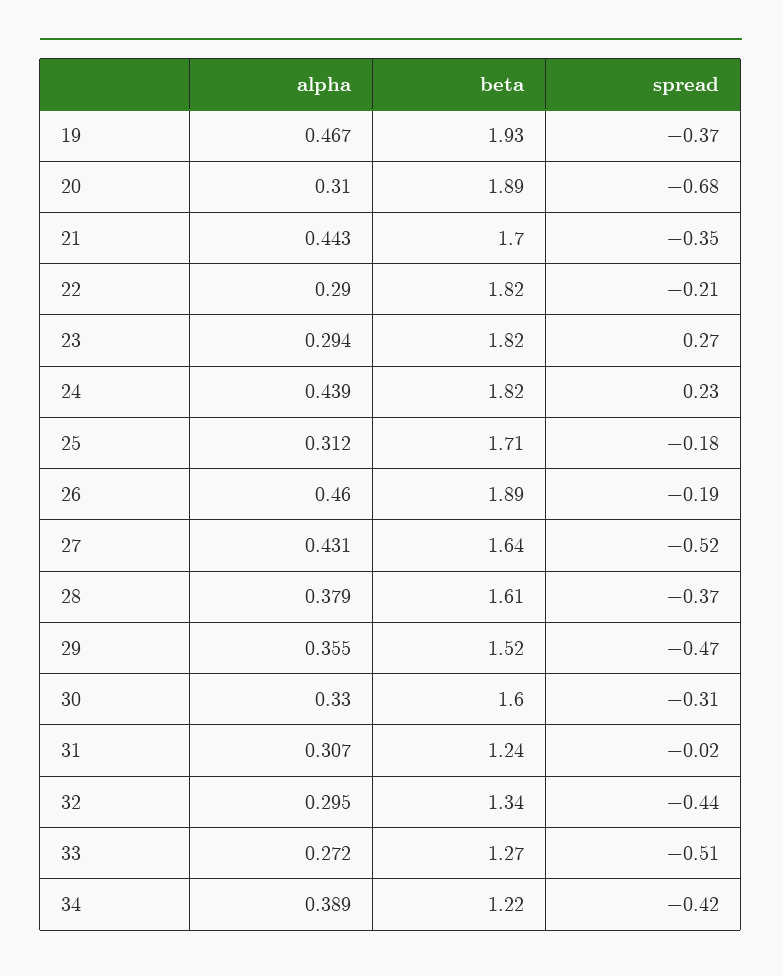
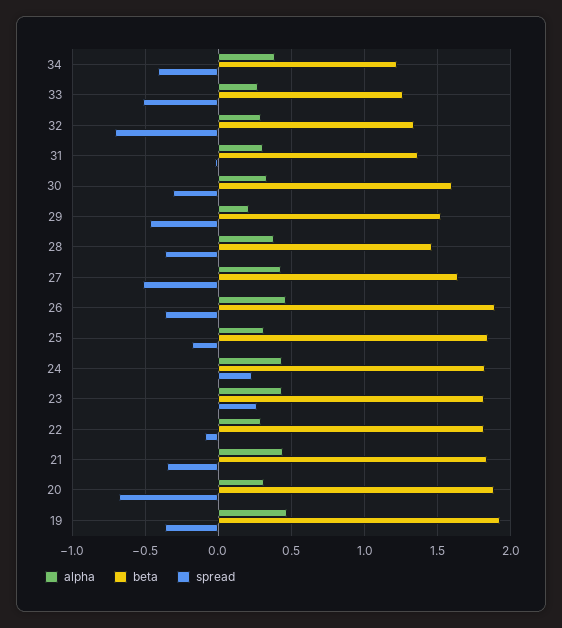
beta, 21: 1.7 -> 1.85
spread, 22: -0.21 -> -0.1
alpha, 23: 0.294 -> 0.45
beta, 25: 1.71 -> 1.85
spread, 26: -0.19 -> -0.35
beta, 28: 1.61 -> 1.45
alpha, 29: 0.355 -> 0.2
beta, 31: 1.24 -> 1.35
spread, 32: -0.44 -> -0.7

